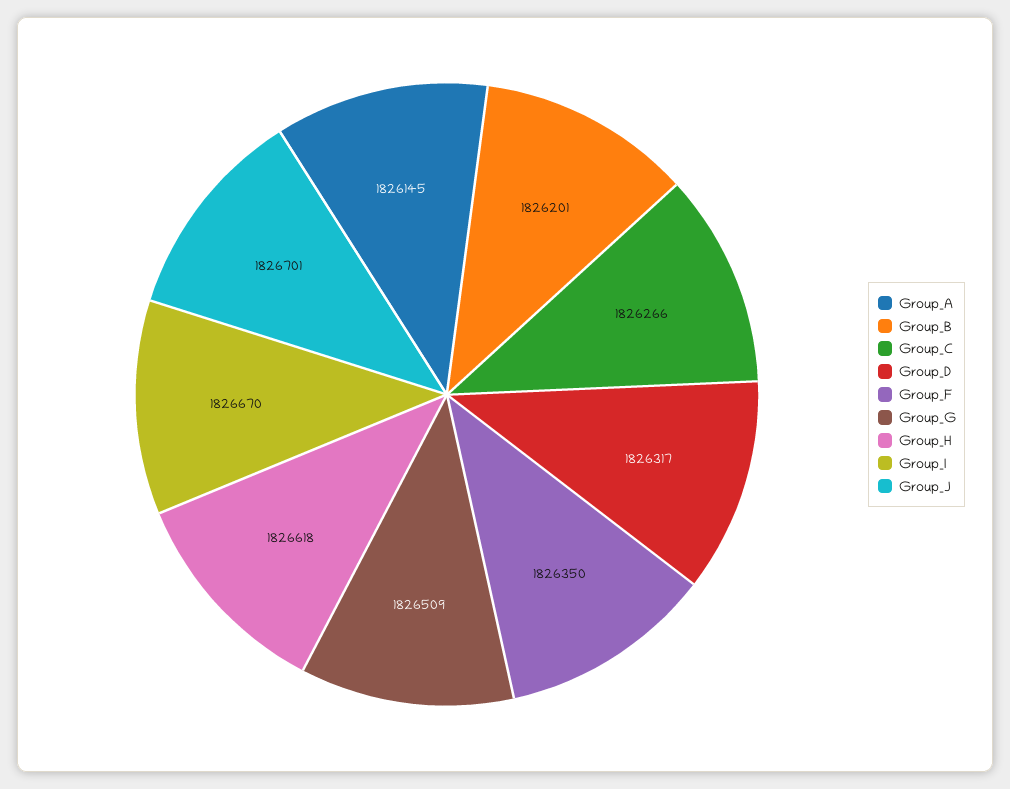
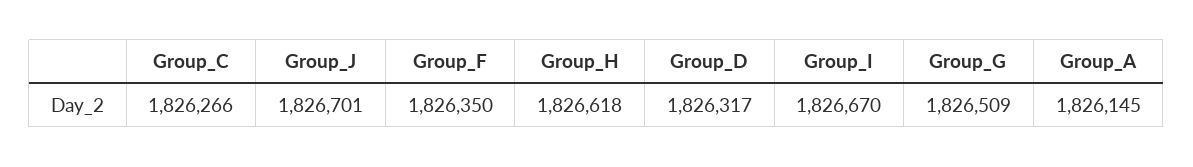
Group_B: 1826201 -> none

